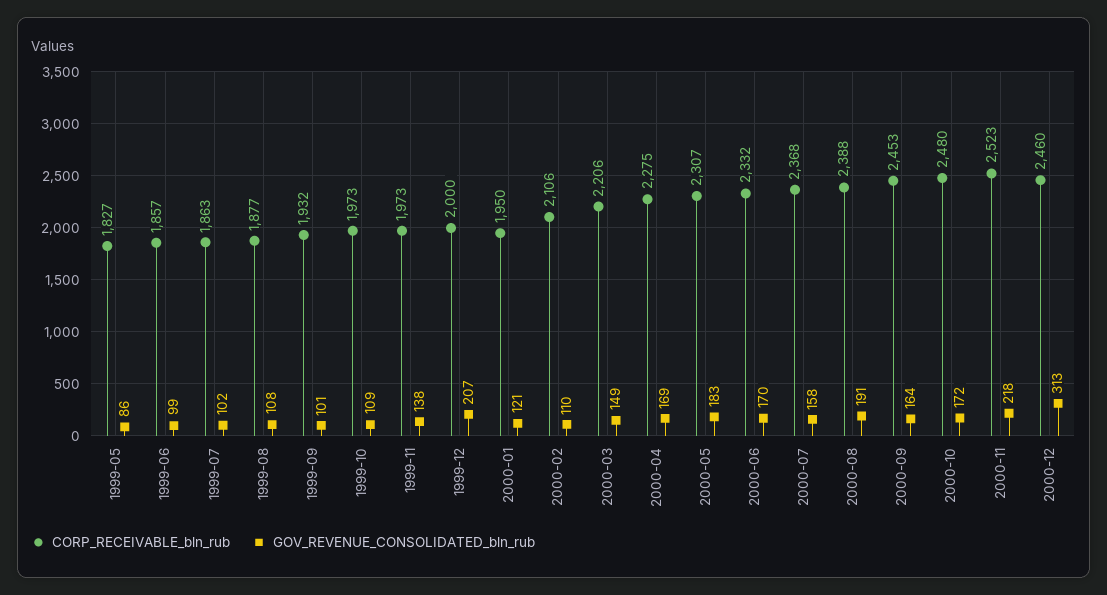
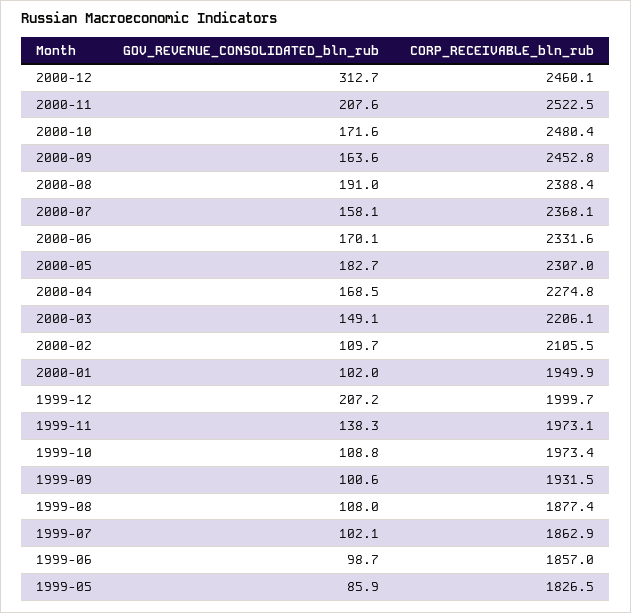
GOV_REVENUE_CONSOLIDATED_bln_rub, 2000-01: 121 -> 102
GOV_REVENUE_CONSOLIDATED_bln_rub, 2000-11: 218 -> 207.6

